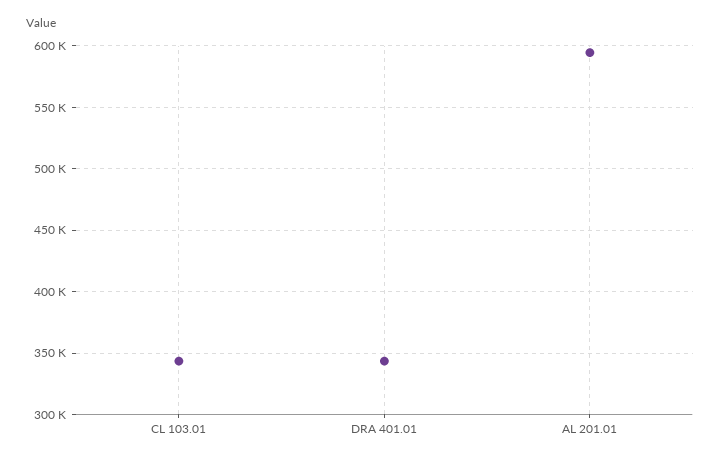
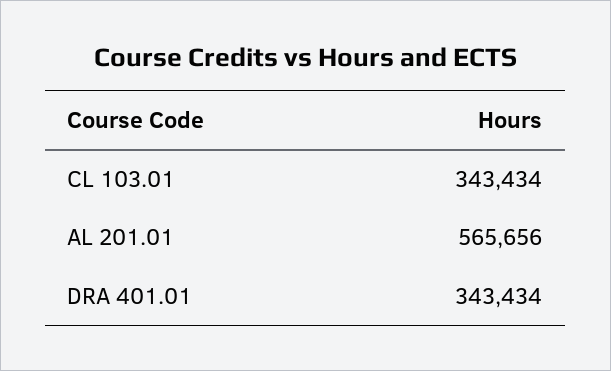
AL 201.01: 595000 -> 565656

